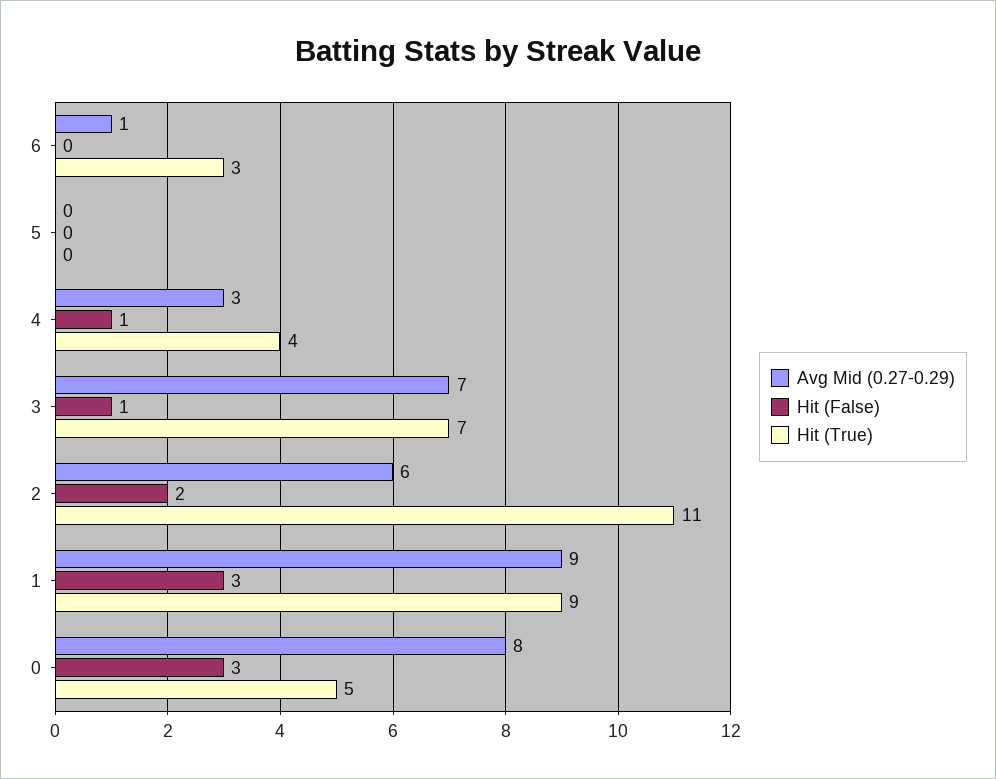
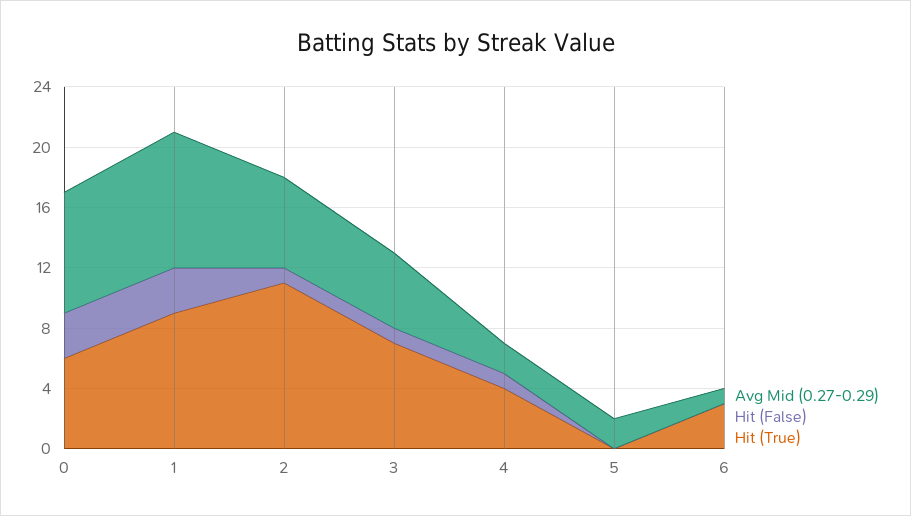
Avg Mid (0.27-0.29), 5: 0 -> 2
Avg Mid (0.27-0.29), 4: 3 -> 2
Avg Mid (0.27-0.29), 3: 7 -> 5
Hit (False), 2: 2 -> 1
Hit (True), 0: 5 -> 6

